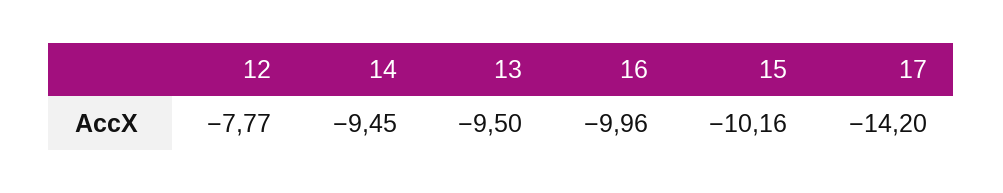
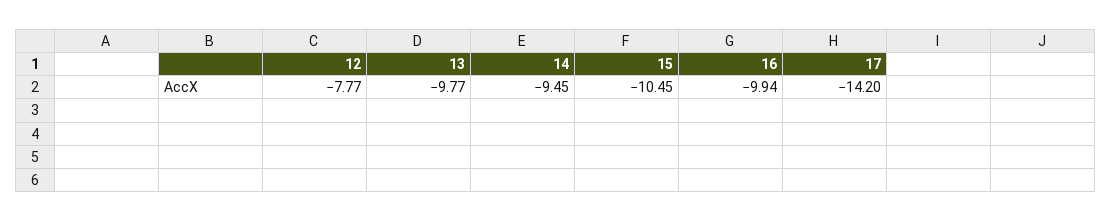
13: -9.5 -> -9.77
16: -9.96 -> -9.94
15: -10.16 -> -10.45

